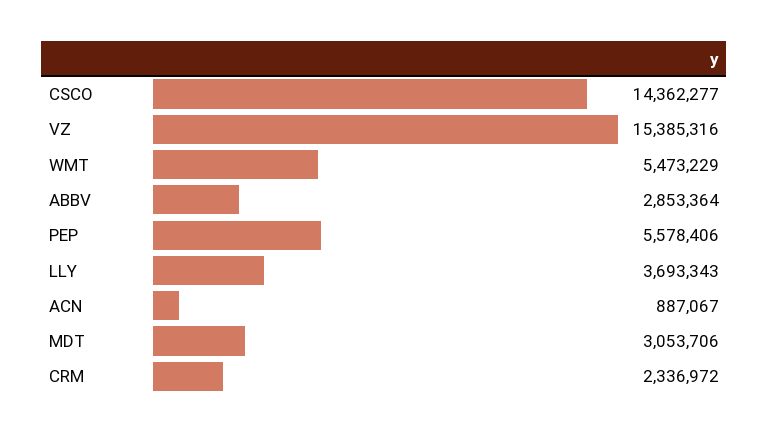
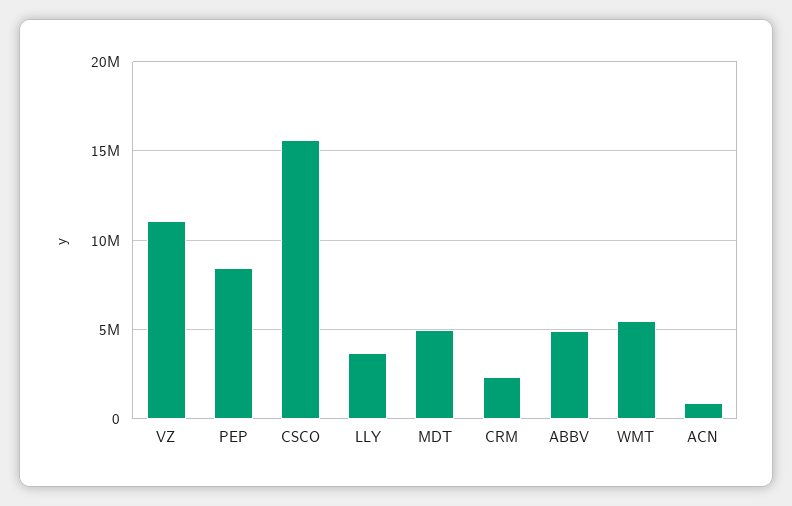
CSCO: 14362277 -> 15500000
VZ: 15385316 -> 11000000
ABBV: 2853364 -> 5000000
PEP: 5578406 -> 8500000
MDT: 3053706 -> 5000000

